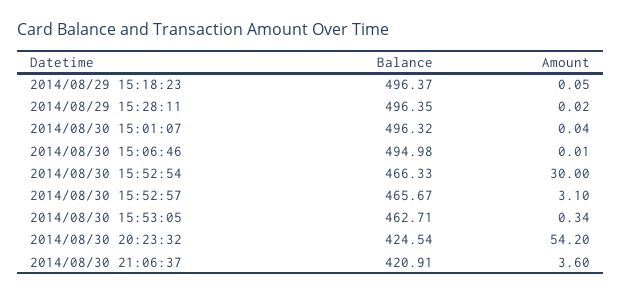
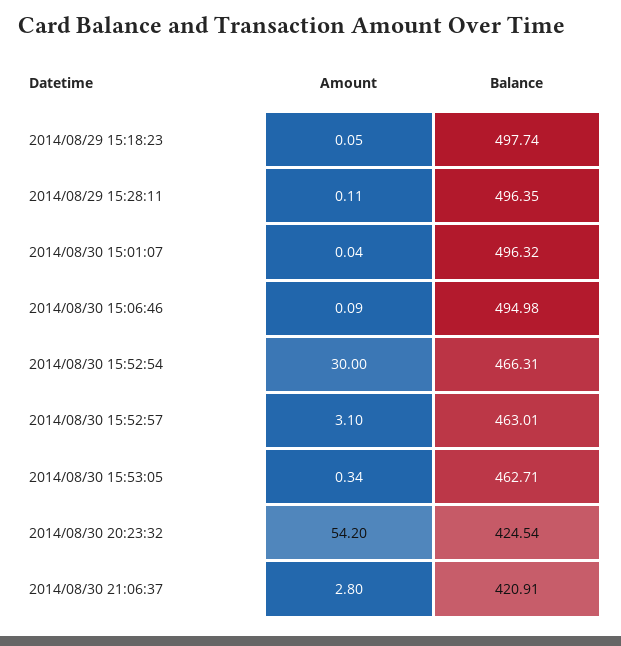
Balance, 2014/08/29 15:18:23: 496.37 -> 497.74
Amount, 2014/08/29 15:28:11: 0.02 -> 0.11
Amount, 2014/08/30 15:06:46: 0.01 -> 0.09
Balance, 2014/08/30 15:52:54: 466.33 -> 466.31
Balance, 2014/08/30 15:52:57: 465.67 -> 463.01
Amount, 2014/08/30 21:06:37: 3.6 -> 2.8

